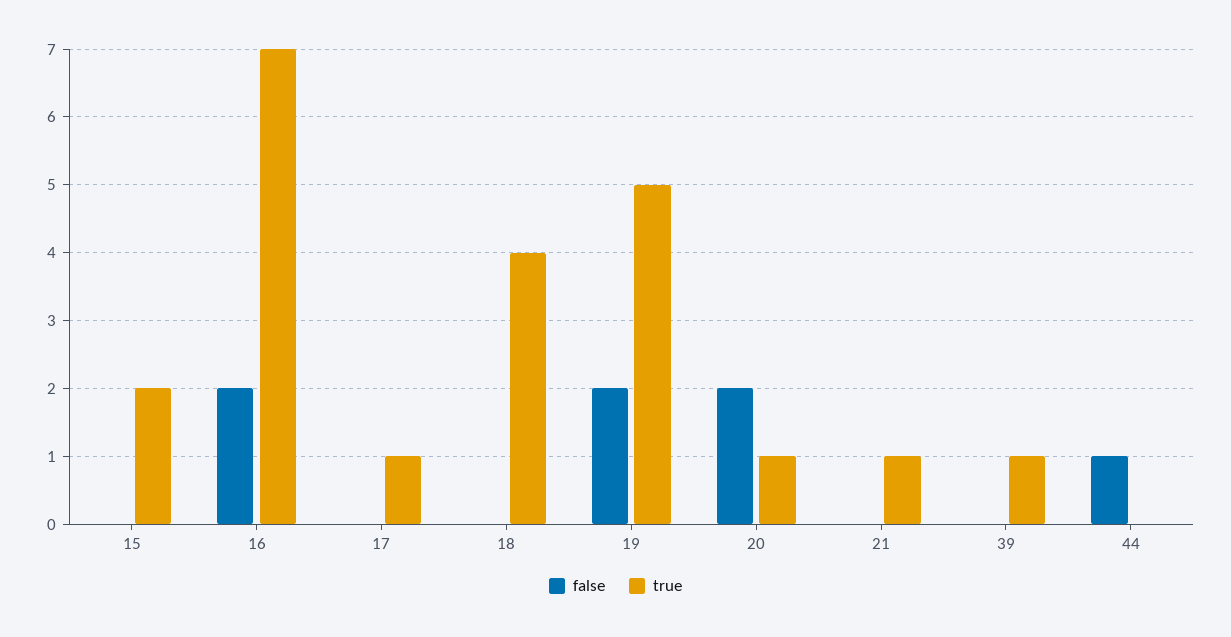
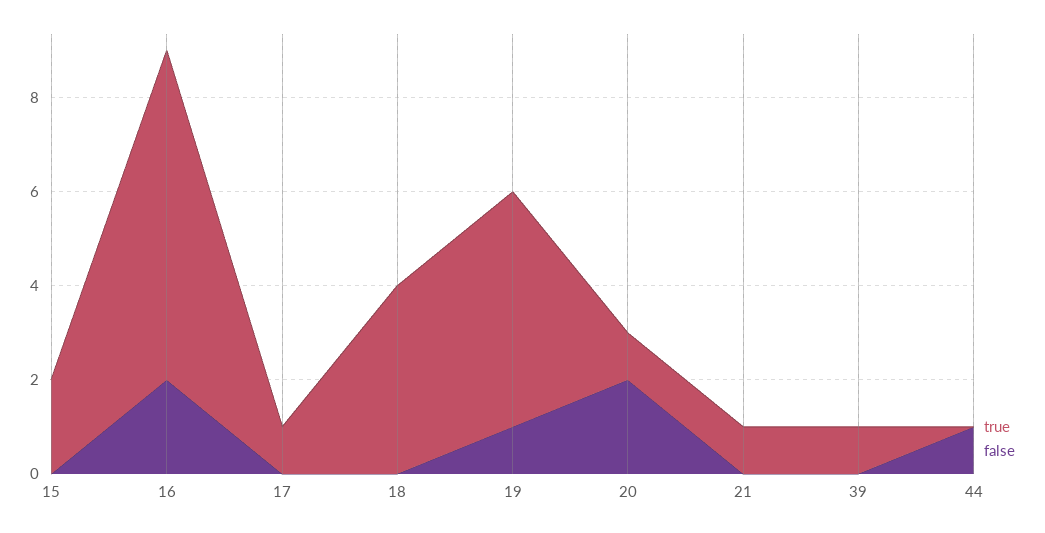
false, 19: 2 -> 1

